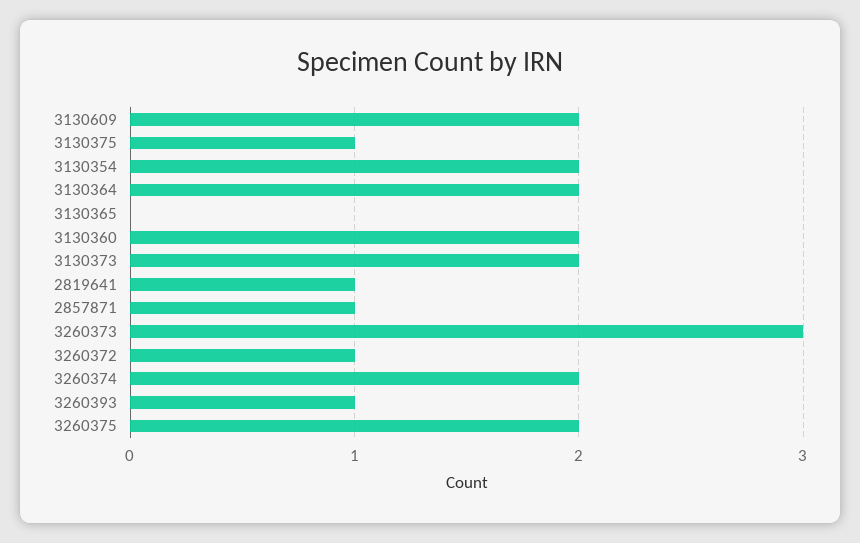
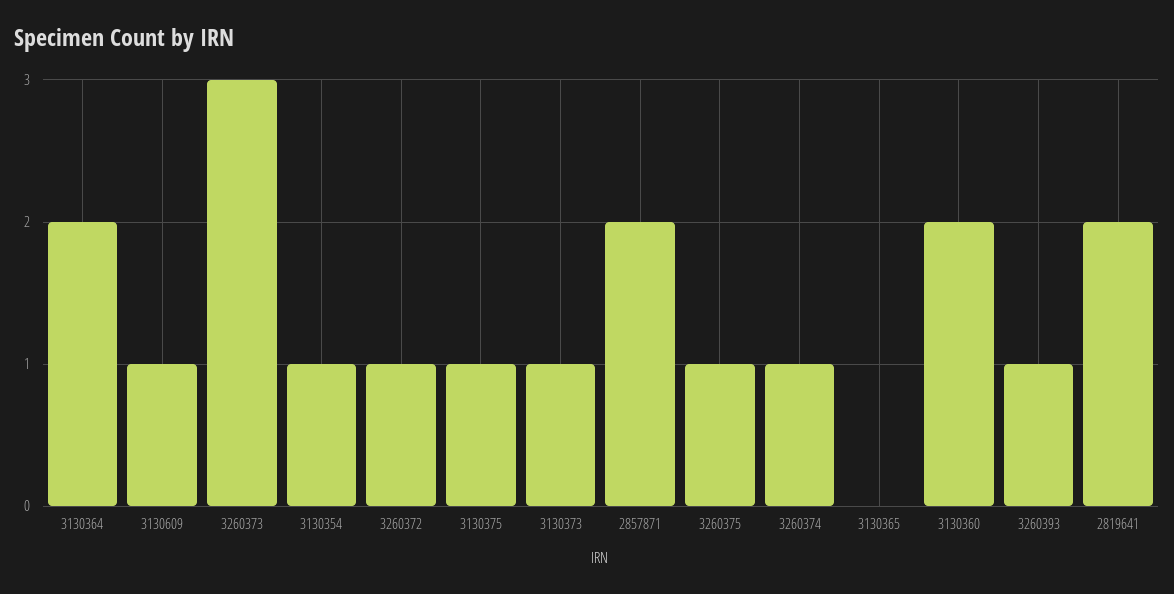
3130609: 2 -> 1
3130354: 2 -> 1
3130373: 2 -> 1
2819641: 1 -> 2
2857871: 1 -> 2
3260374: 2 -> 1
3260375: 2 -> 1

